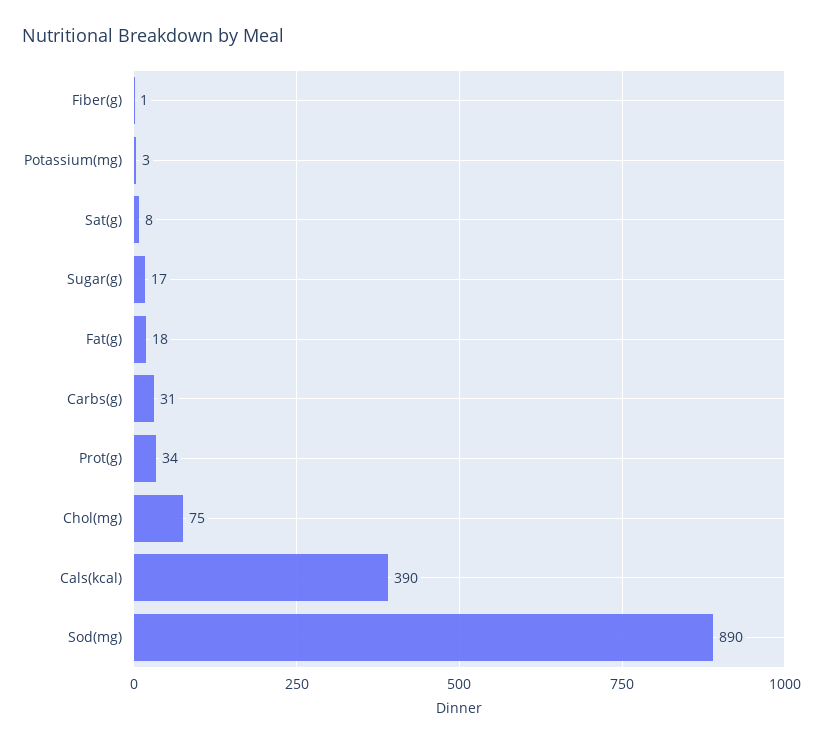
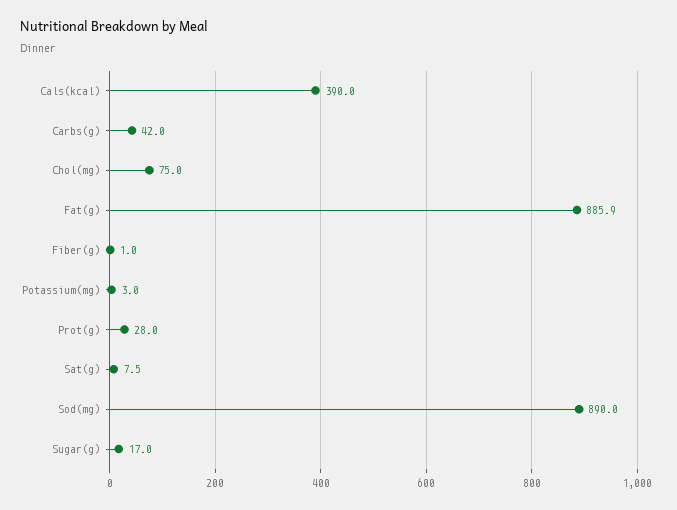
Fat(g): 18 -> 885.9
Carbs(g): 31 -> 42
Prot(g): 34 -> 28

